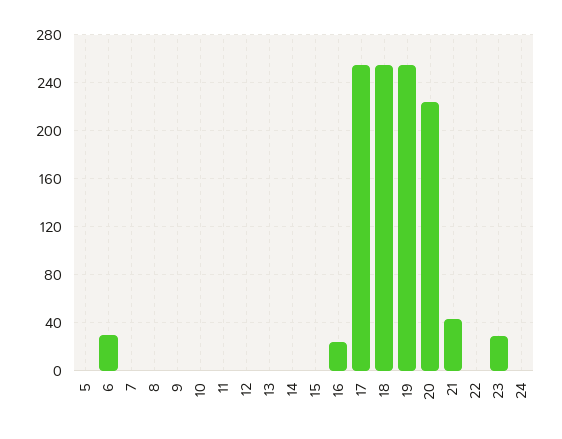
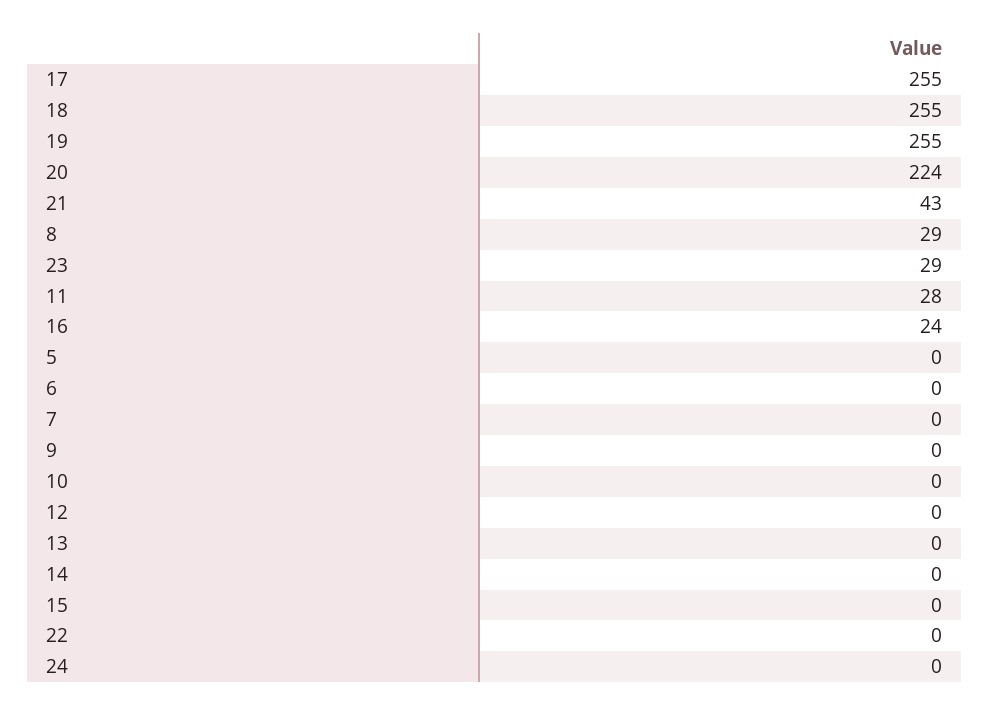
6: 30 -> 0
8: 0 -> 29
11: 0 -> 28

